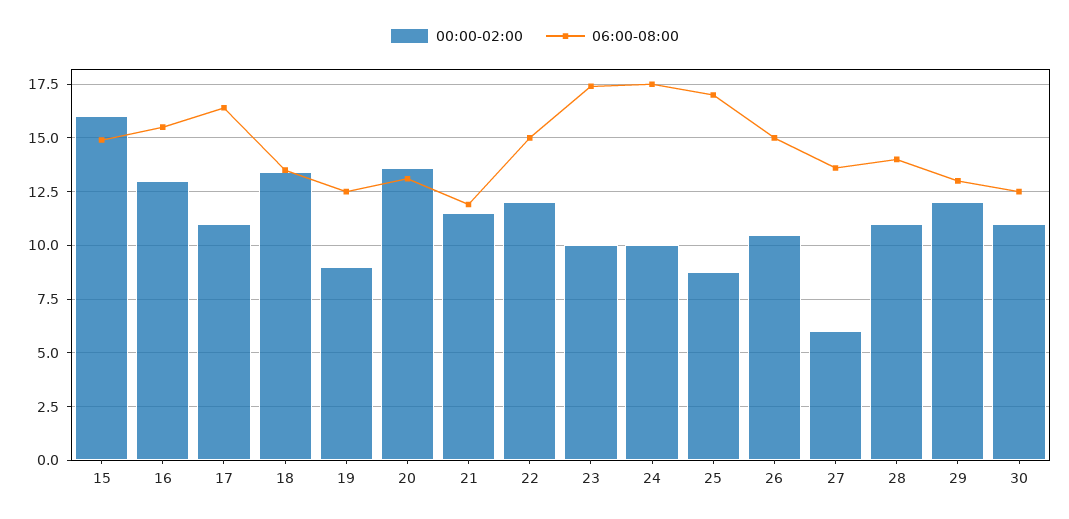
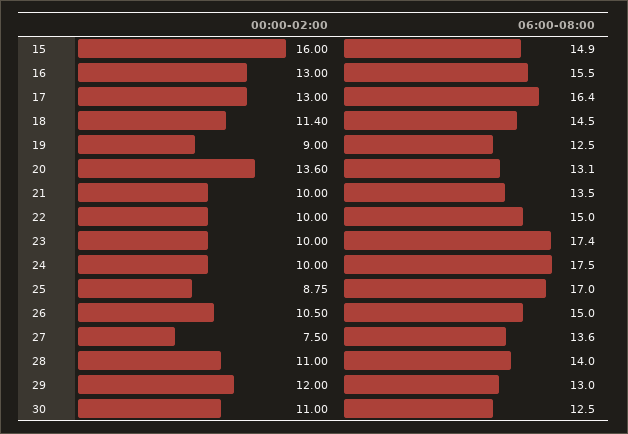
00:00-02:00, 17: 11 -> 13
00:00-02:00, 18: 13.5 -> 11.4
06:00-08:00, 18: 13.5 -> 14.5
00:00-02:00, 21: 11.5 -> 10
06:00-08:00, 21: 12 -> 13.5
00:00-02:00, 22: 12 -> 10
00:00-02:00, 27: 6 -> 7.5

